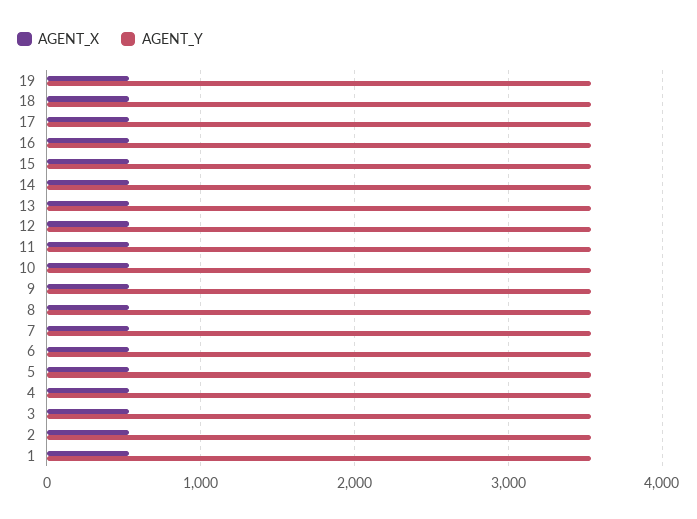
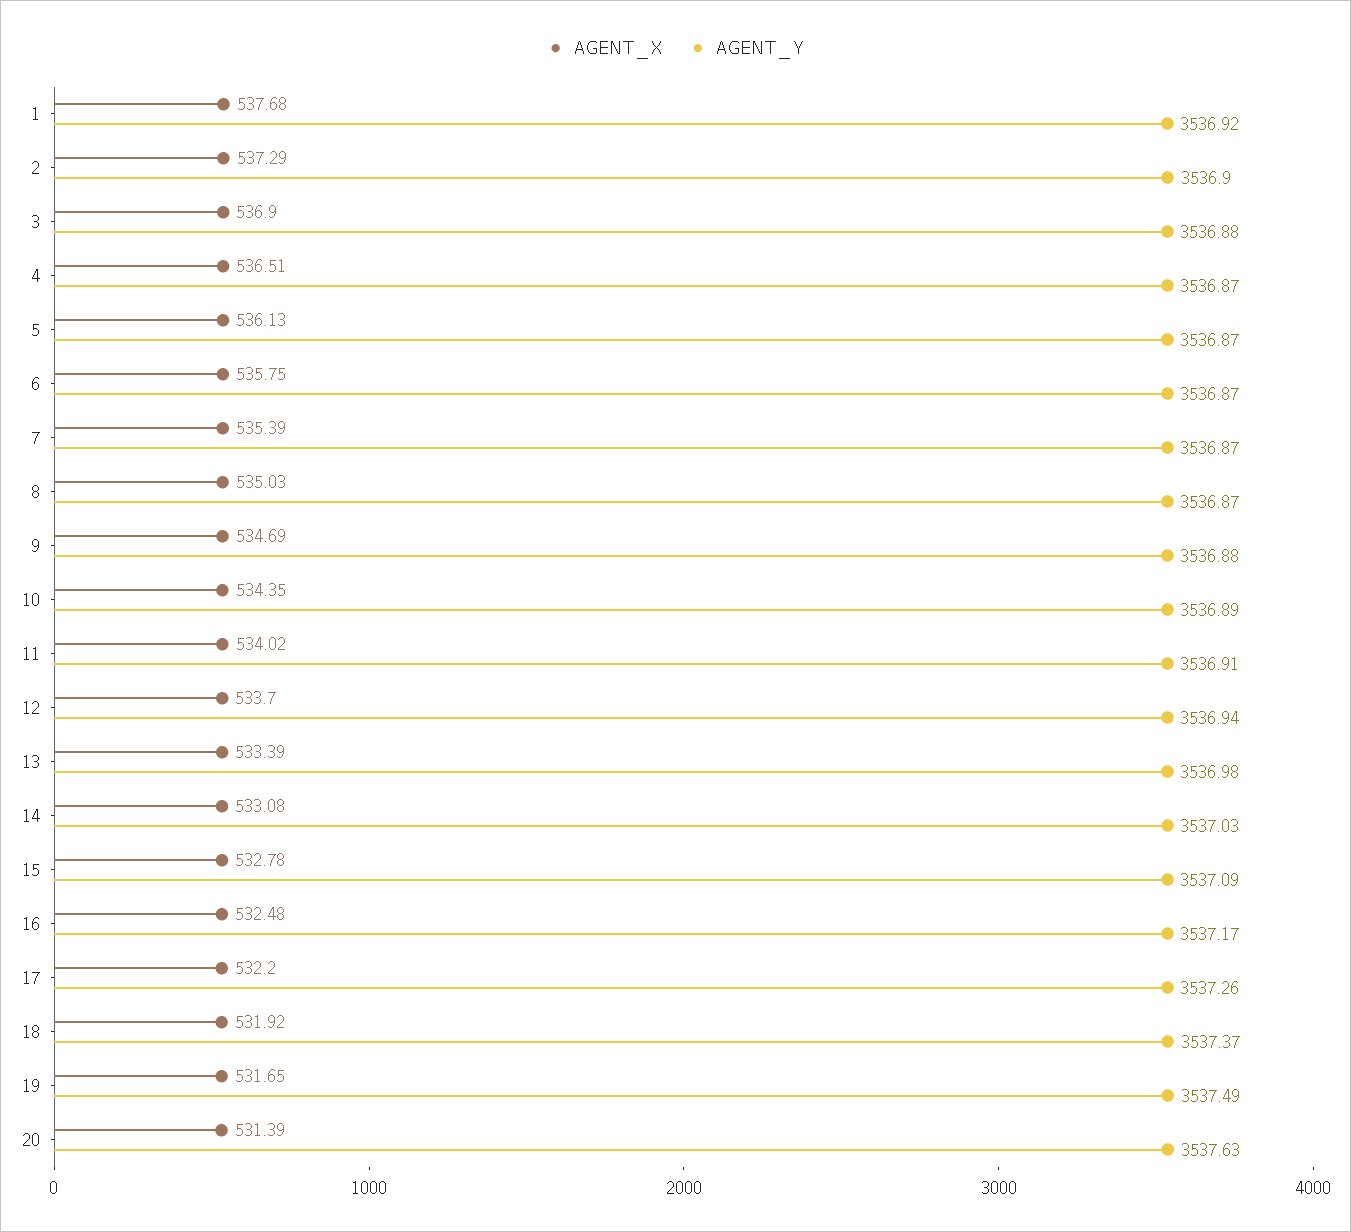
AGENT_X, 20: none -> 531.39
AGENT_Y, 20: none -> 3537.63

